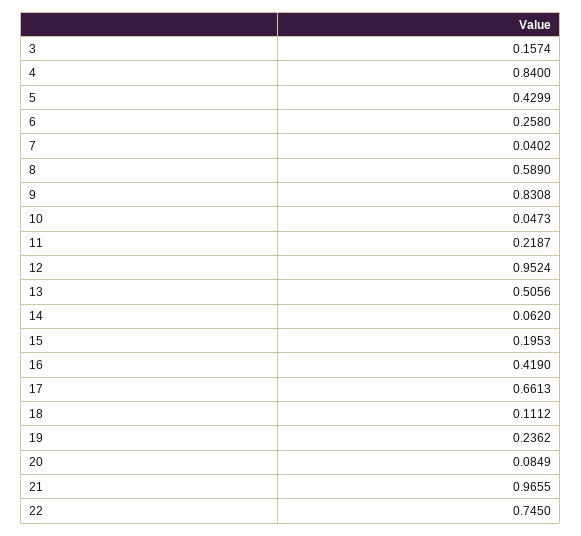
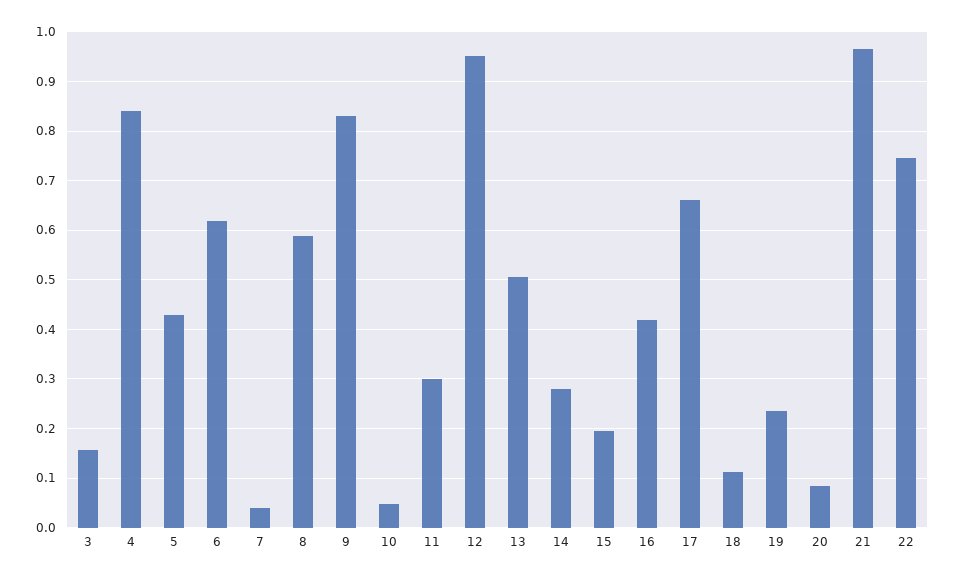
6: 0.258 -> 0.62
11: 0.2187 -> 0.3
14: 0.062 -> 0.28

